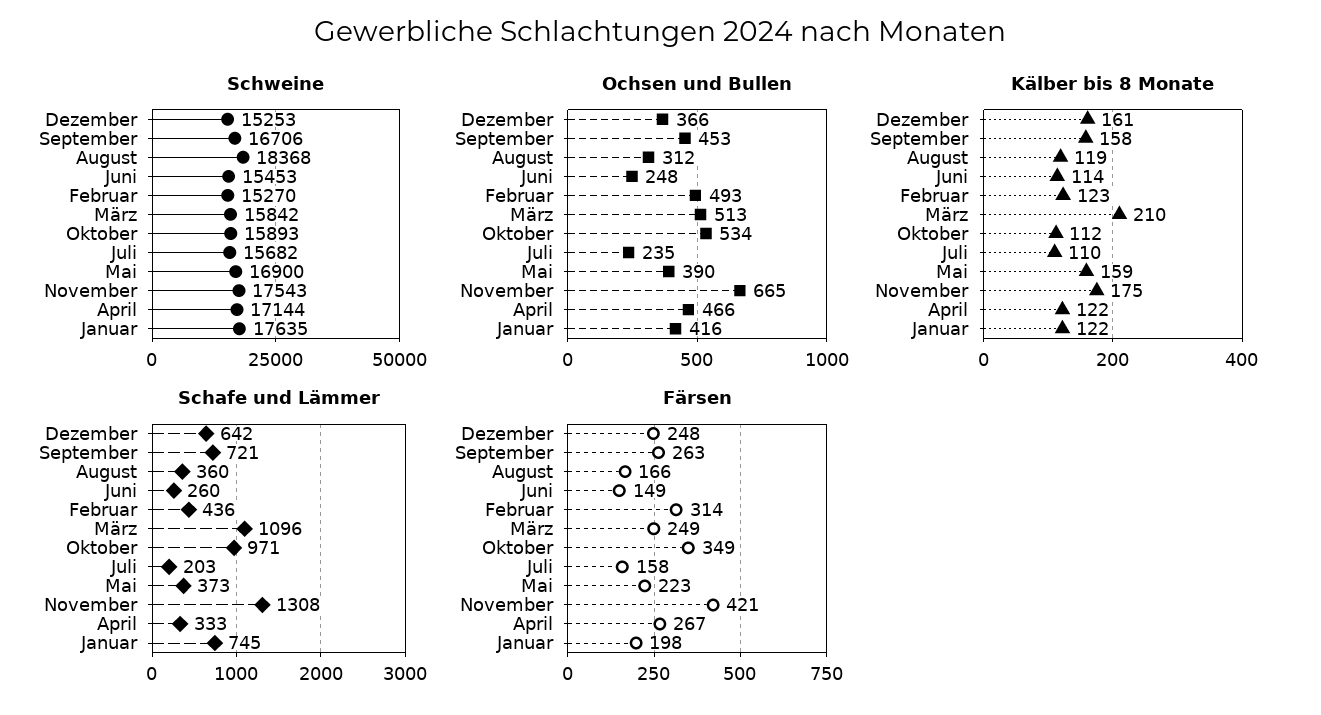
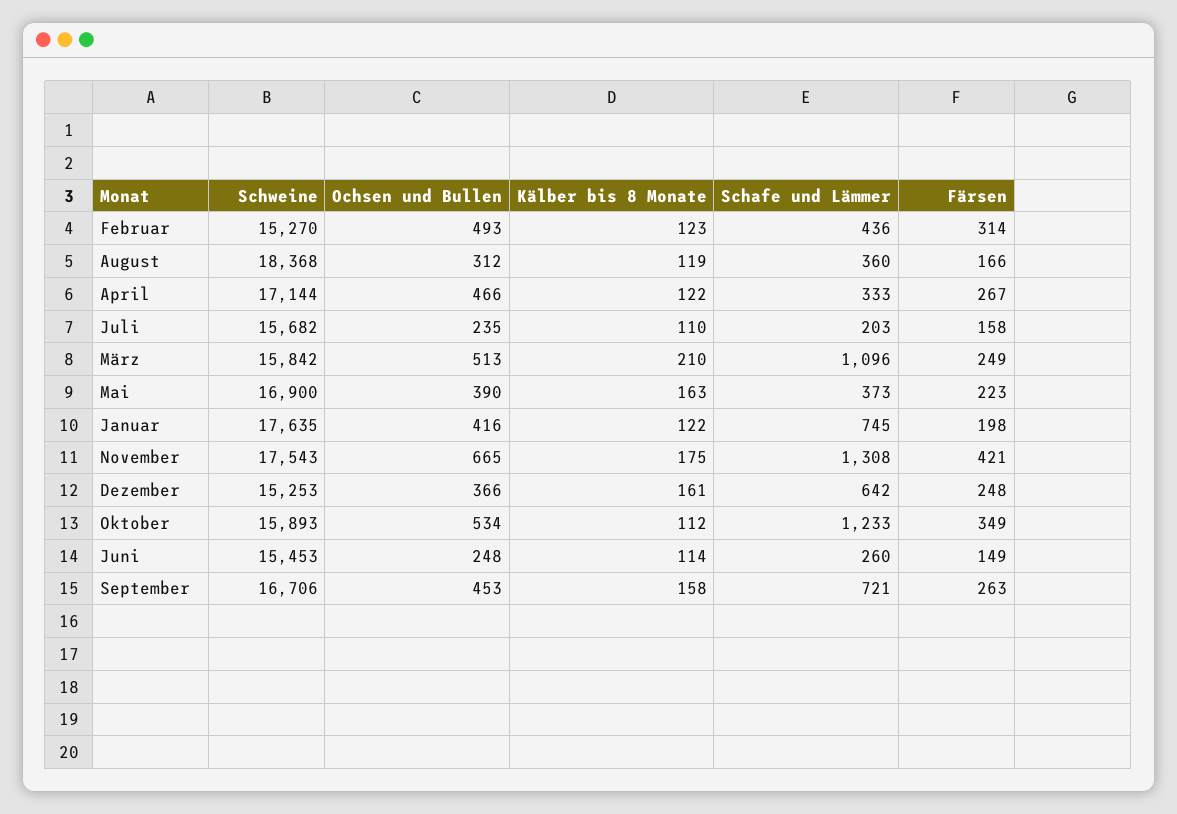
Kälber bis 8 Monate, Mai: 159 -> 163
Schafe und Lämmer, Oktober: 971 -> 1233

